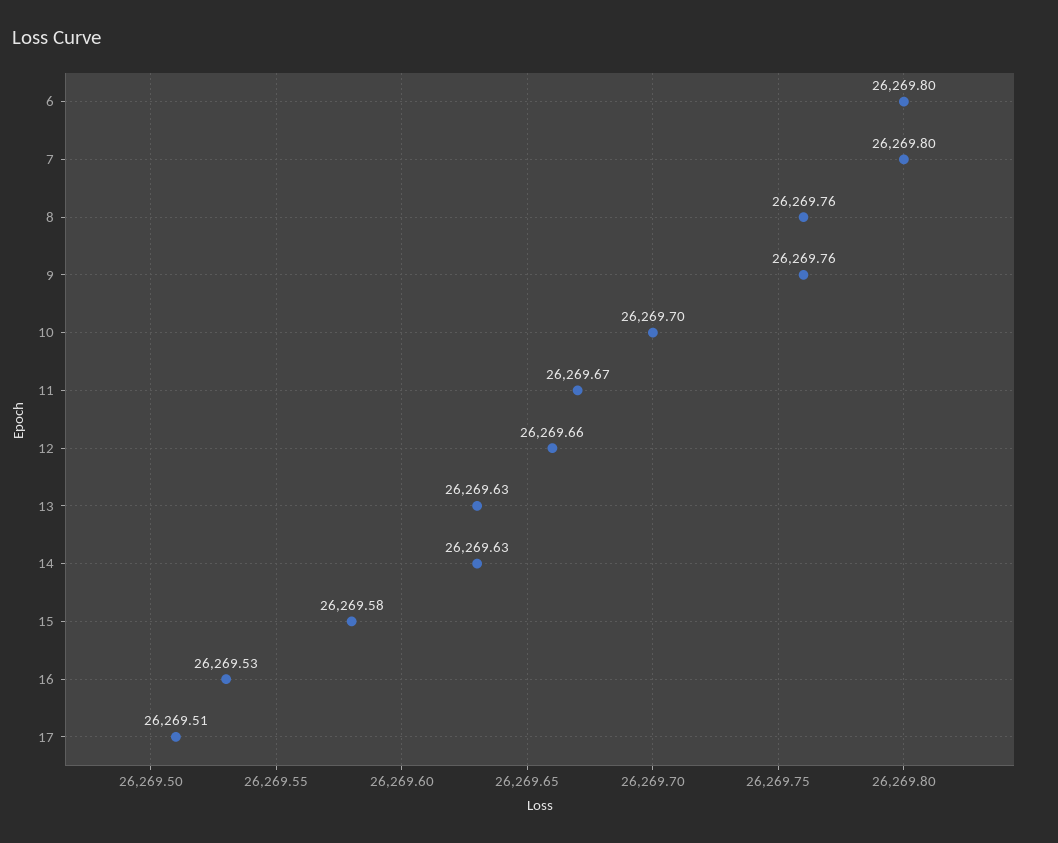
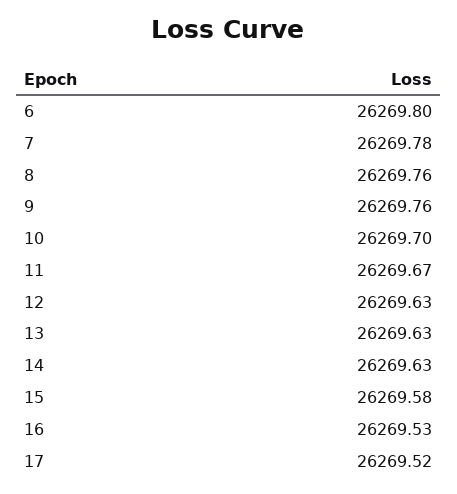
7: 26269.8 -> 26269.78
12: 26269.66 -> 26269.63
17: 26269.51 -> 26269.52

